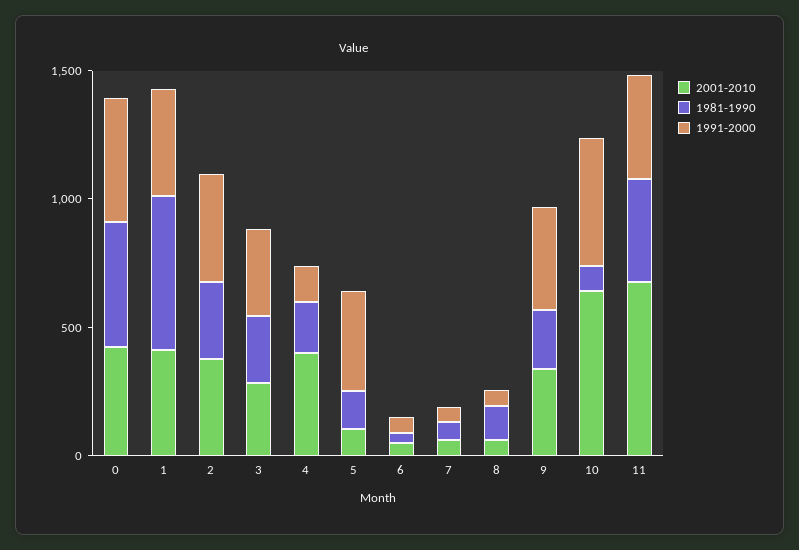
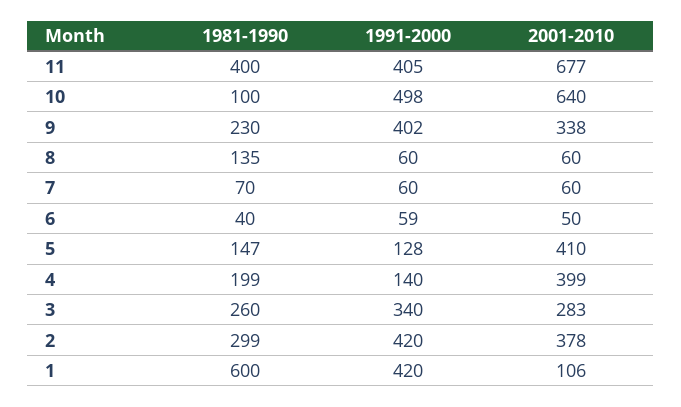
2001-2010, 0: 400 -> none
1981-1990, 0: 500 -> none
1991-2000, 0: 500 -> none
2001-2010, 1: 400 -> 106
2001-2010, 5: 100 -> 410
1991-2000, 5: 400 -> 128

